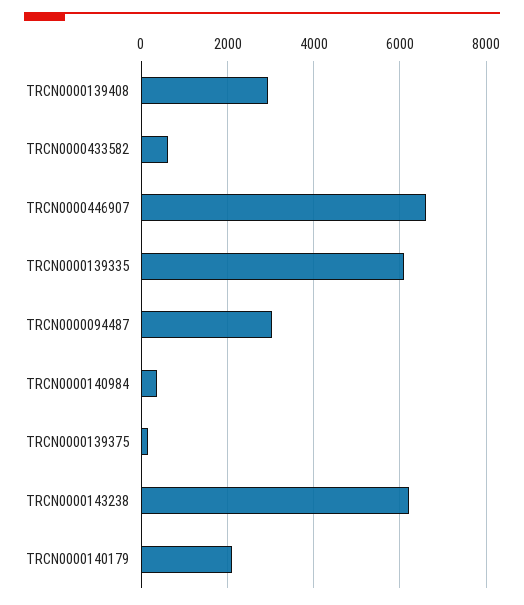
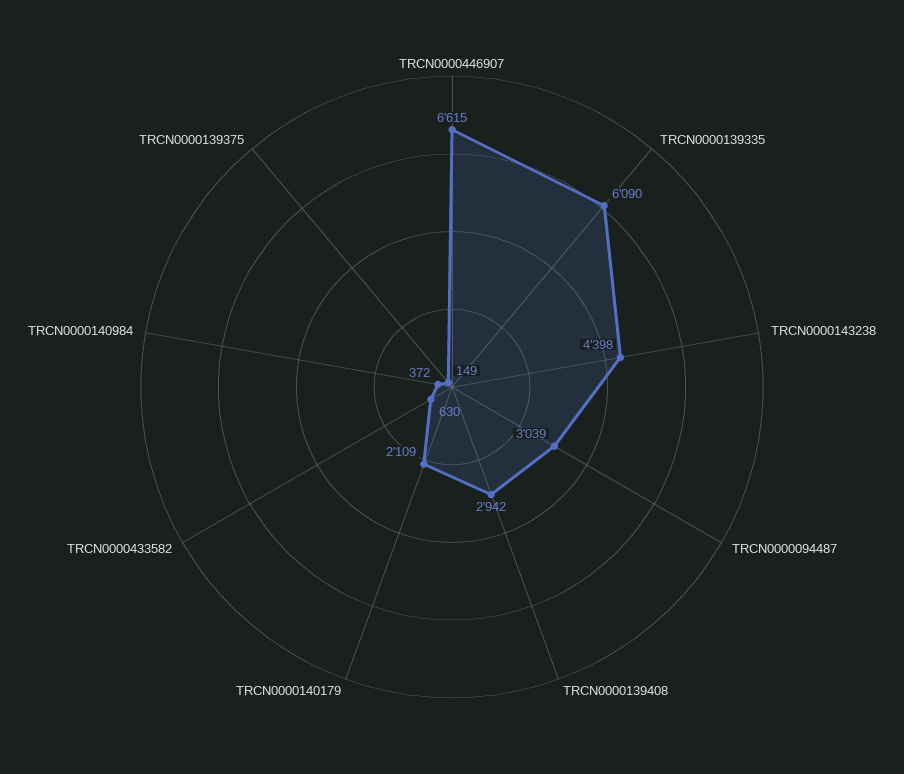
TRCN0000143238: 6200 -> 4398

